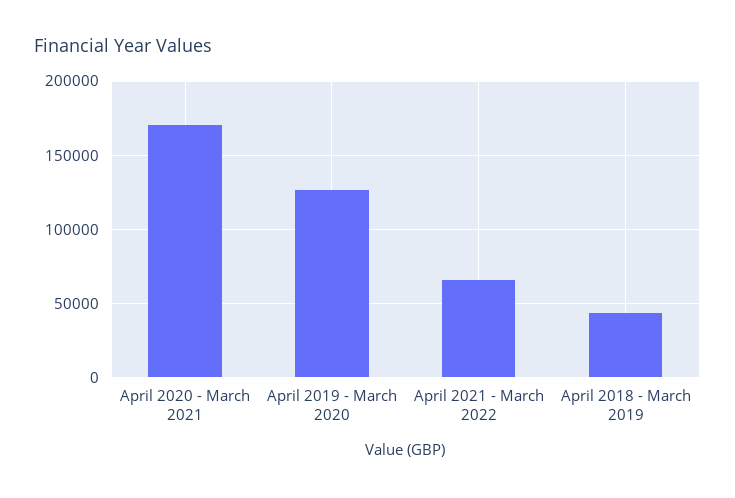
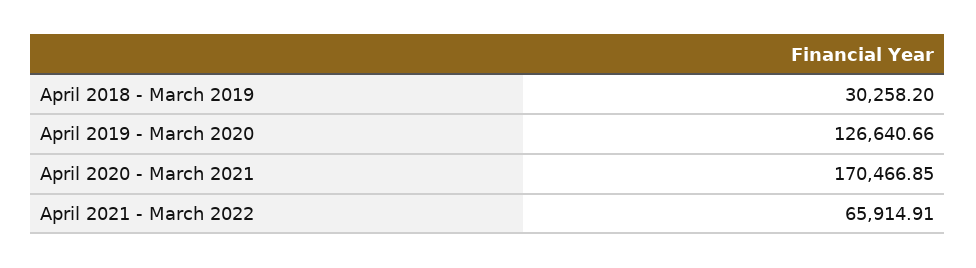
April 2018 - March 2019: 45000 -> 30258.2

